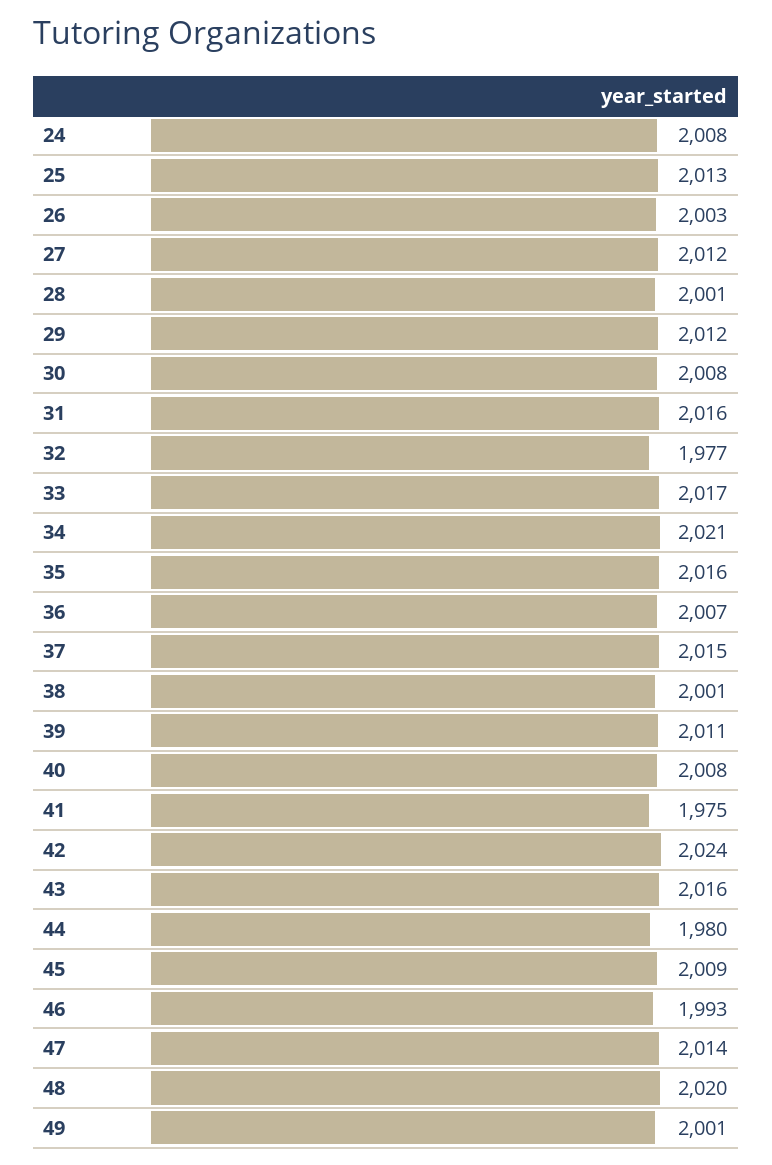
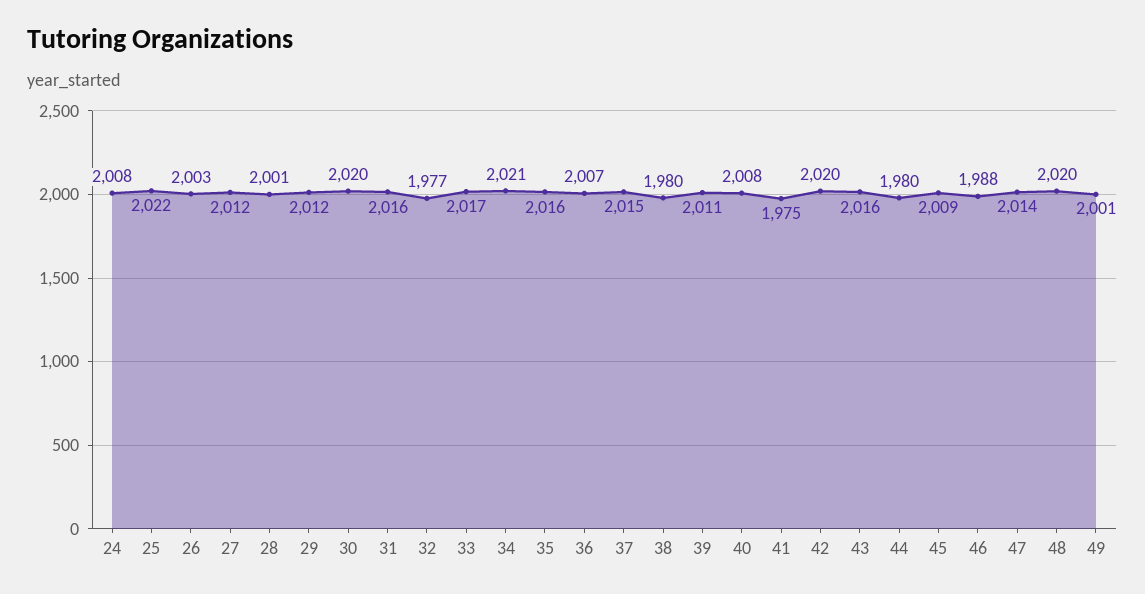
25: 2013 -> 2022
30: 2008 -> 2020
38: 2001 -> 1980
42: 2024 -> 2020
46: 1993 -> 1988

